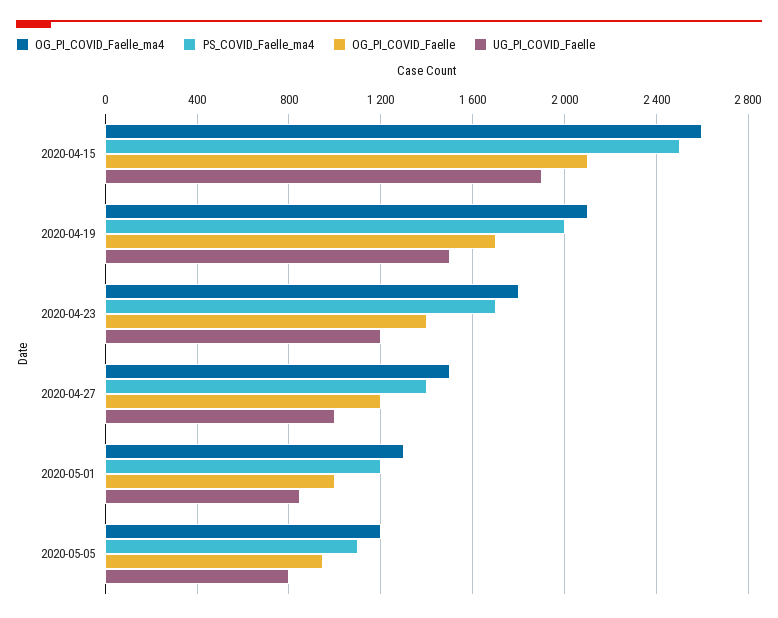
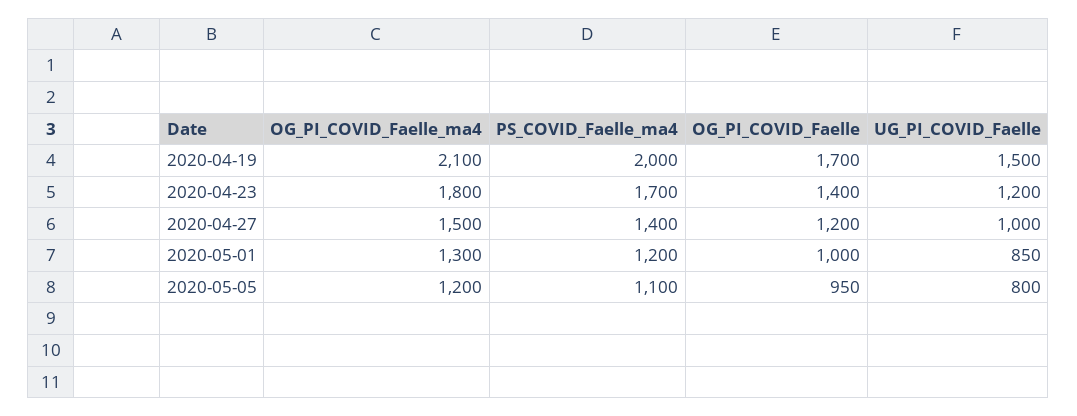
OG_PI_COVID_Faelle_ma4, 2020-04-15: 2600 -> none
PS_COVID_Faelle_ma4, 2020-04-15: 2500 -> none
OG_PI_COVID_Faelle, 2020-04-15: 2100 -> none
UG_PI_COVID_Faelle, 2020-04-15: 1900 -> none

